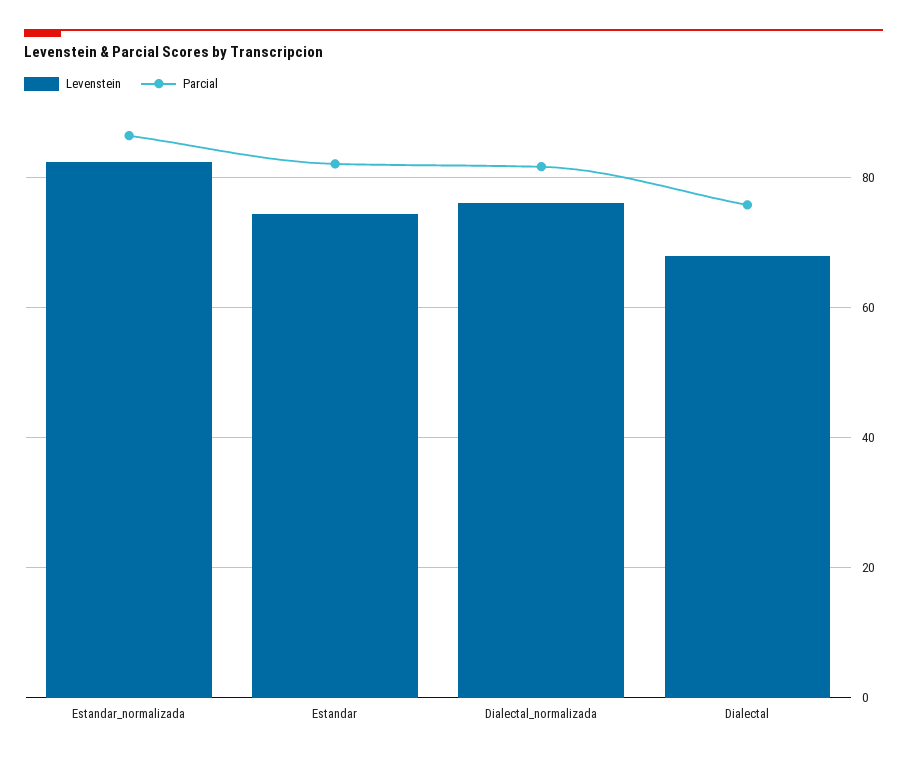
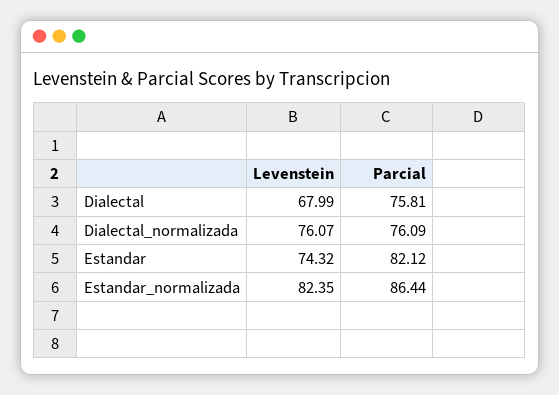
Parcial, Dialectal_normalizada: 82 -> 76.09

